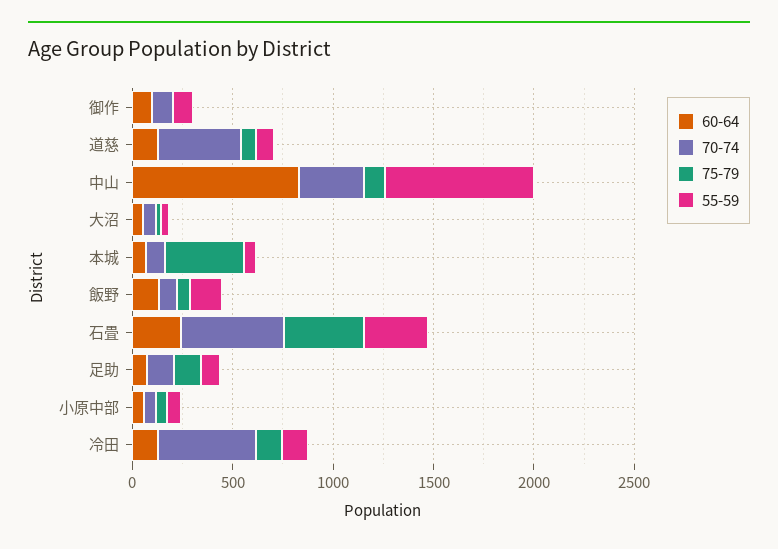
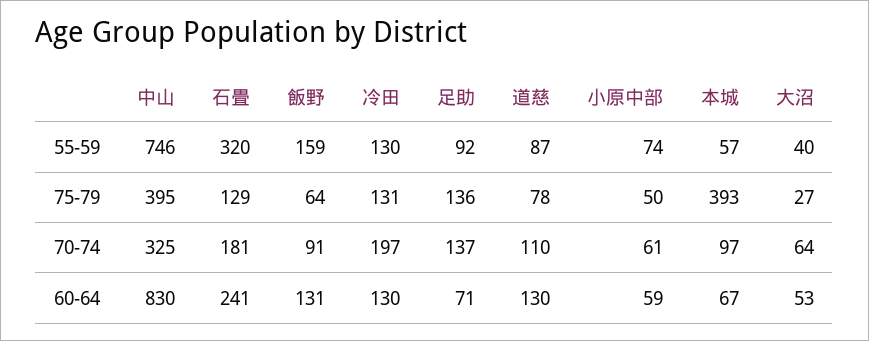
60-64, 御作: 100 -> none
70-74, 御作: 100 -> none
75-79, 御作: 0 -> none
55-59, 御作: 100 -> none
70-74, 道慈: 400 -> 110
75-79, 中山: 100 -> 395
70-74, 石畳: 500 -> 181
75-79, 石畳: 400 -> 129
70-74, 冷田: 500 -> 197

